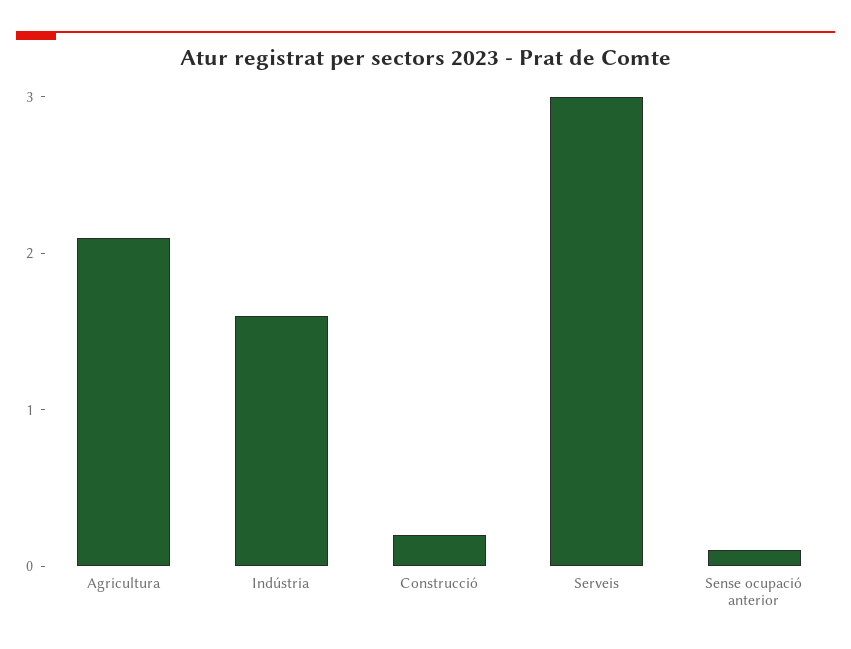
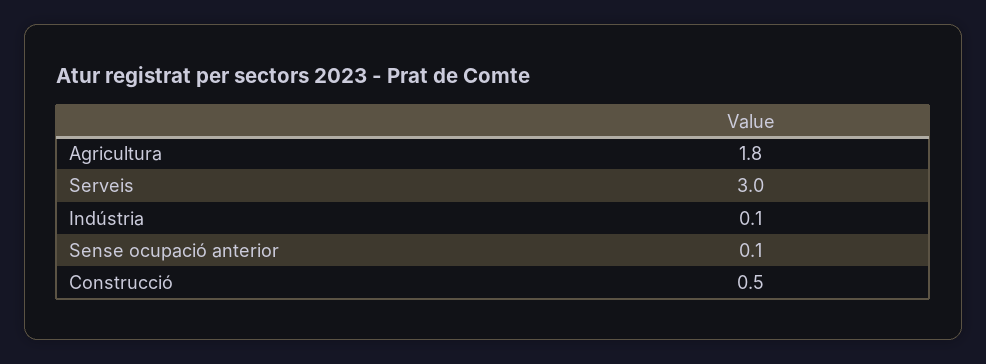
Agricultura: 2.1 -> 1.8
Indústria: 1.6 -> 0.1
Construcció: 0.2 -> 0.5

